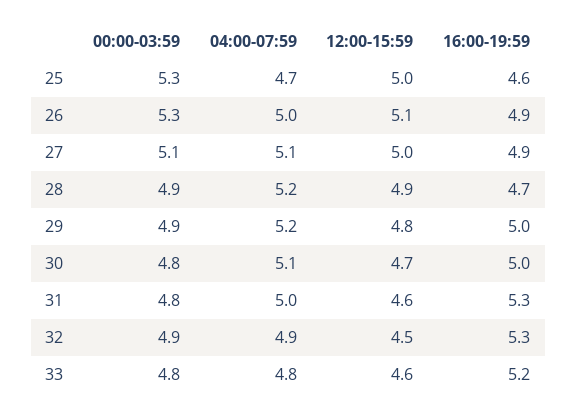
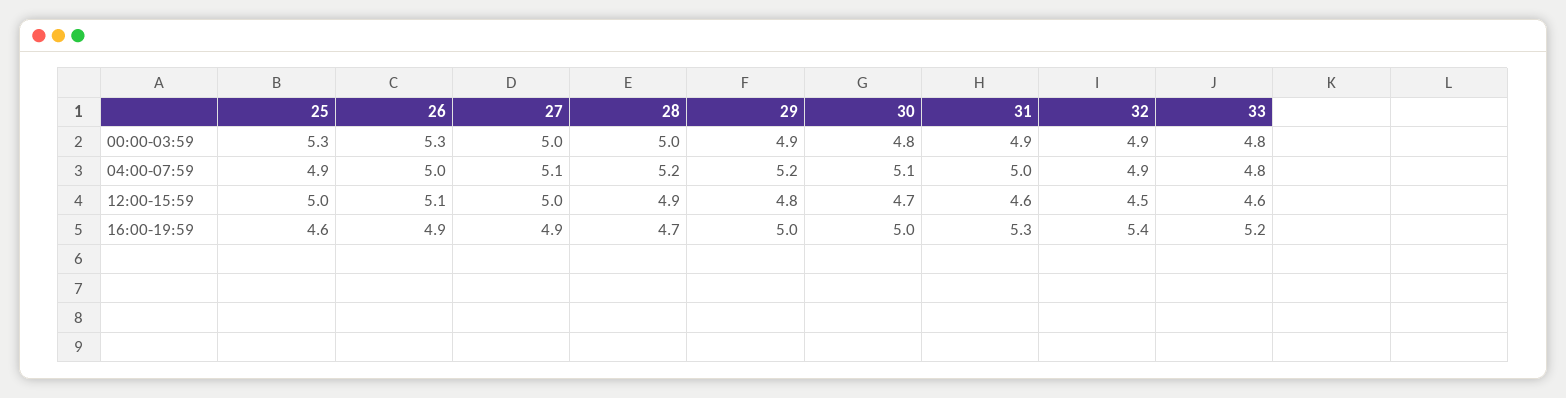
04:00-07:59, 25: 4.7 -> 4.9
00:00-03:59, 27: 5.1 -> 5
00:00-03:59, 28: 4.9 -> 5
00:00-03:59, 31: 4.8 -> 4.9
16:00-19:59, 32: 5.3 -> 5.4

